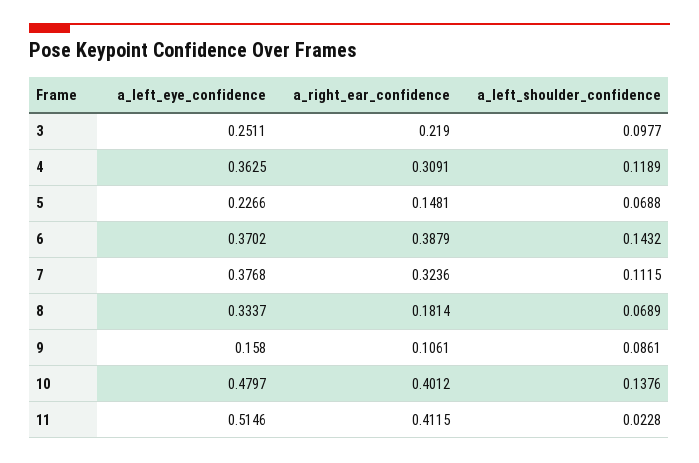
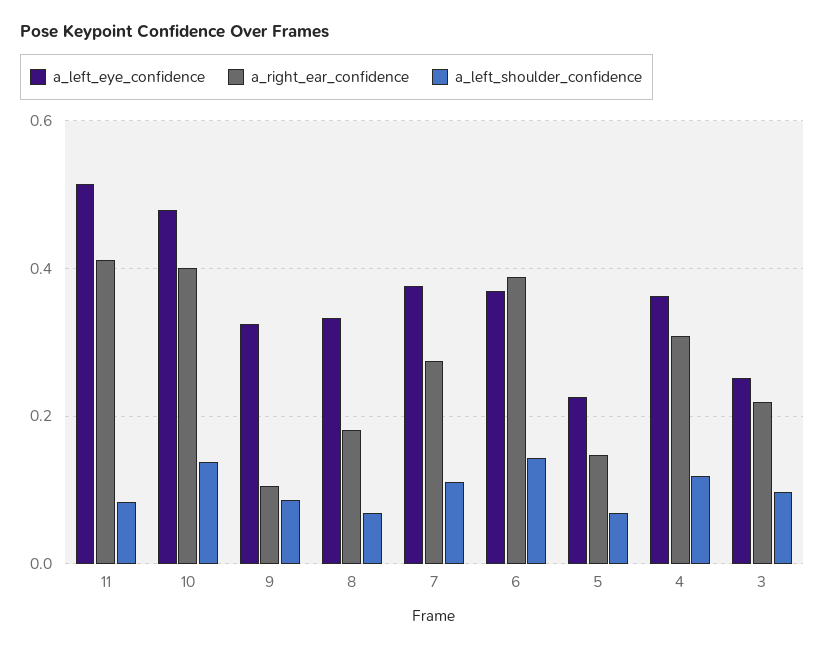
a_right_ear_confidence, 7: 0.3236 -> 0.28
a_left_eye_confidence, 9: 0.158 -> 0.32
a_left_shoulder_confidence, 11: 0.0228 -> 0.08

